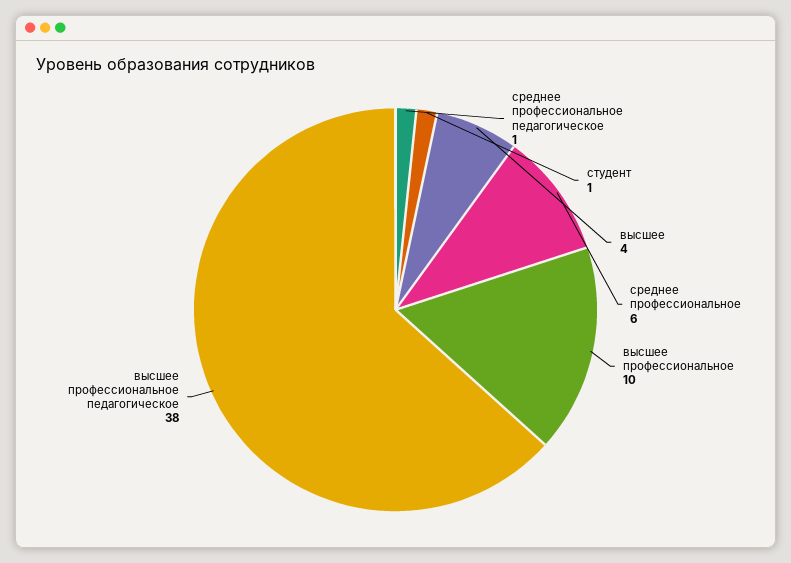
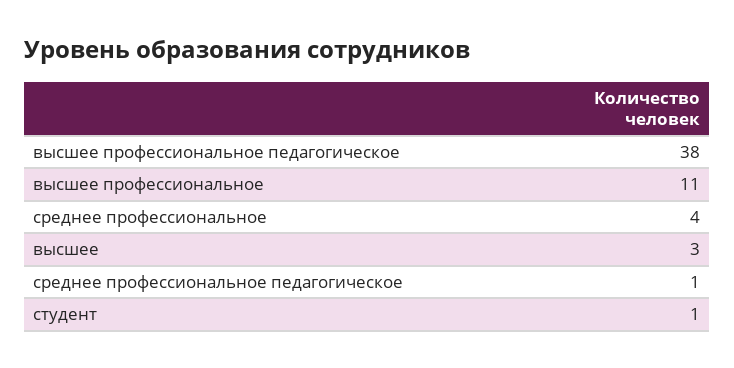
высшее: 4 -> 3
среднее профессиональное: 6 -> 4
высшее профессиональное: 10 -> 11

